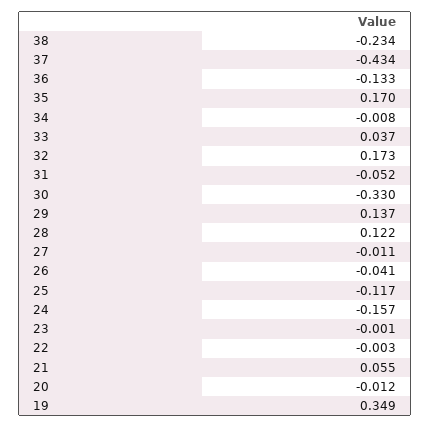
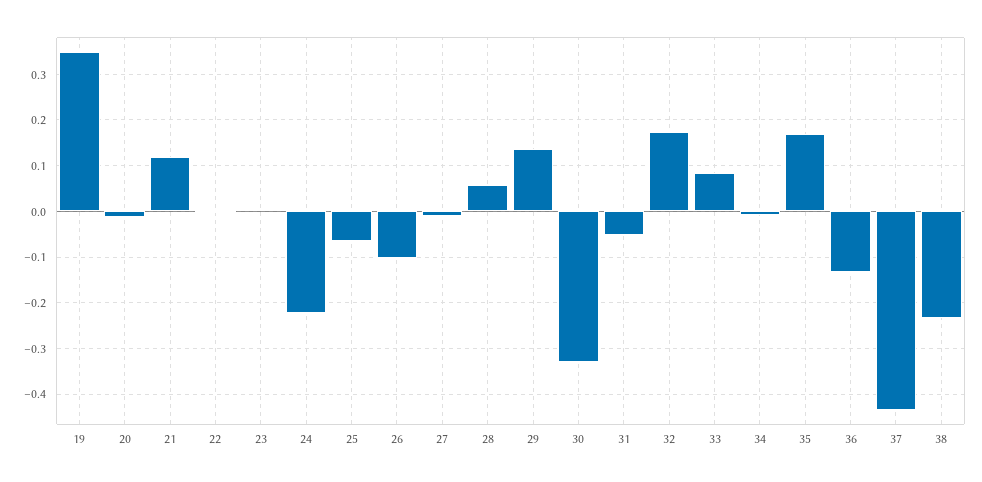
33: 0.037 -> 0.08
28: 0.122 -> 0.06
26: -0.041 -> -0.1
25: -0.117 -> -0.06
24: -0.157 -> -0.22
21: 0.055 -> 0.12

